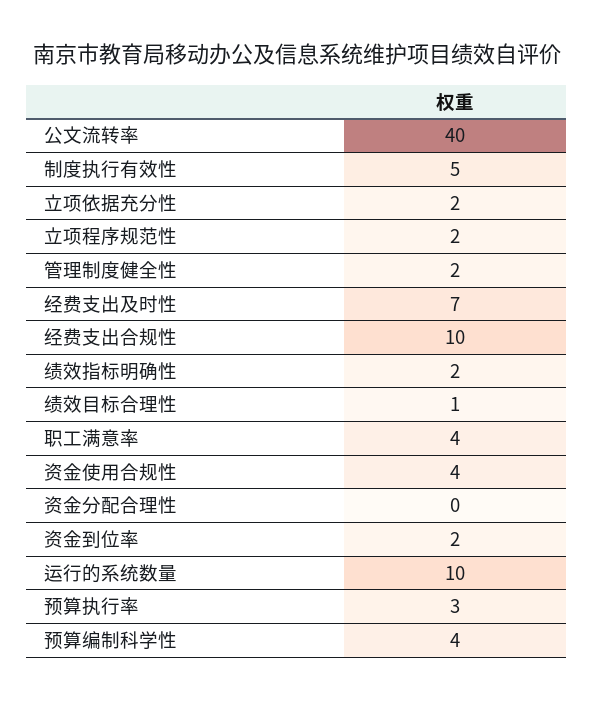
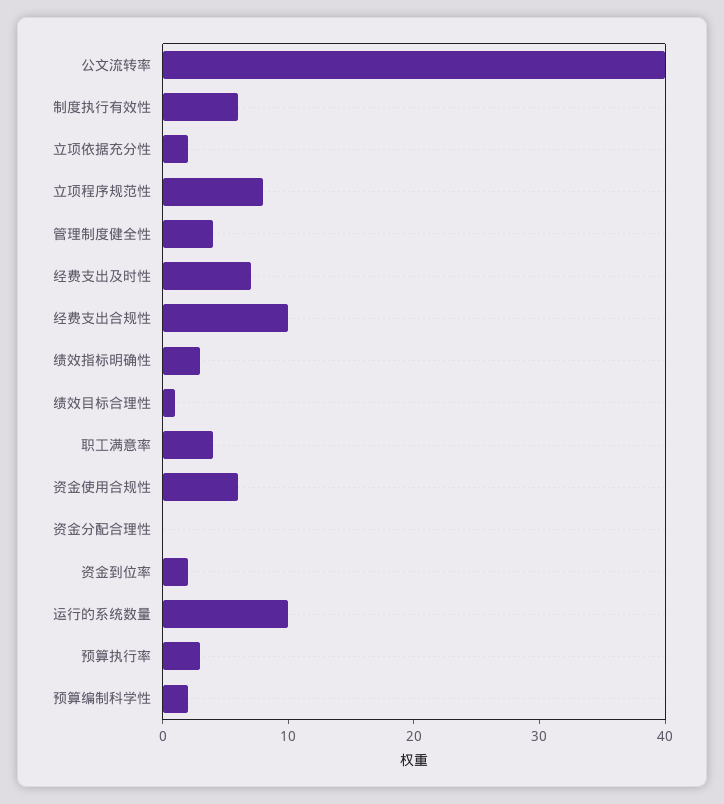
制度执行有效性: 5 -> 6
立项程序规范性: 2 -> 8
管理制度健全性: 2 -> 4
绩效指标明确性: 2 -> 3
资金使用合规性: 4 -> 6
预算编制科学性: 4 -> 2

